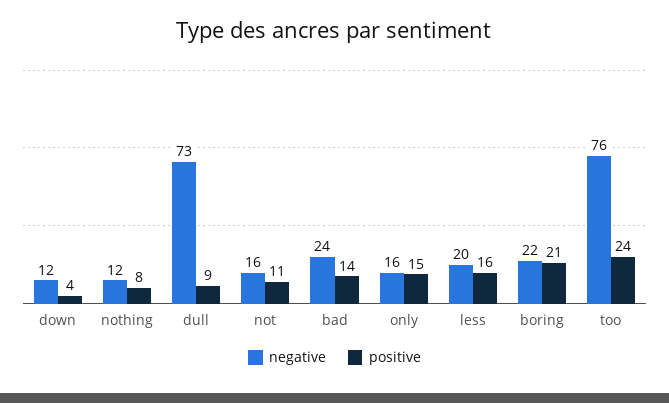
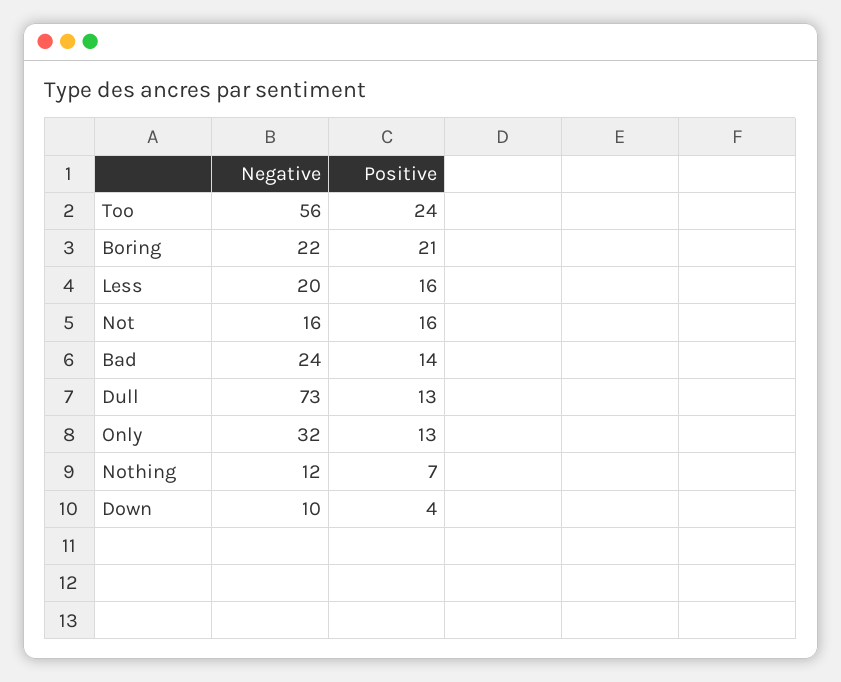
negative, down: 12 -> 10
positive, nothing: 8 -> 7
positive, dull: 9 -> 13
positive, not: 11 -> 16
negative, only: 16 -> 32
positive, only: 15 -> 13
negative, too: 76 -> 56

